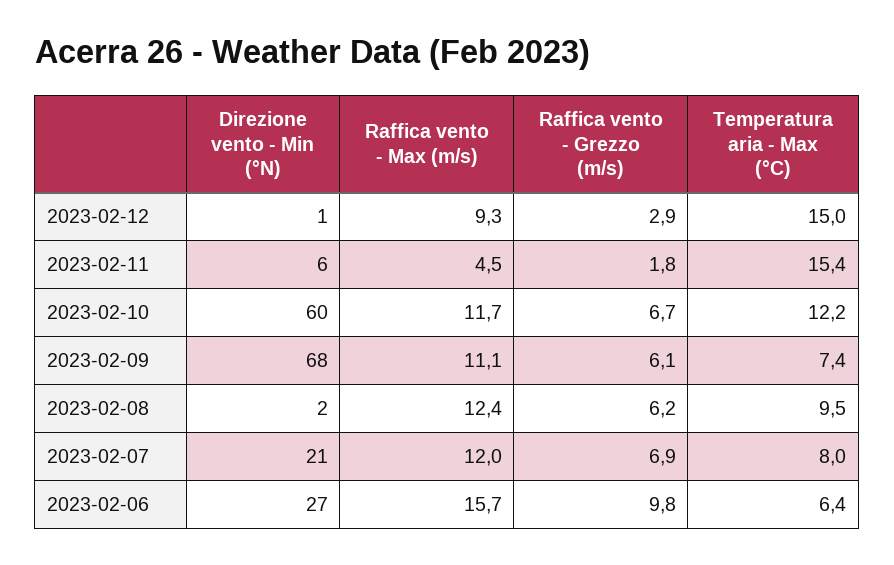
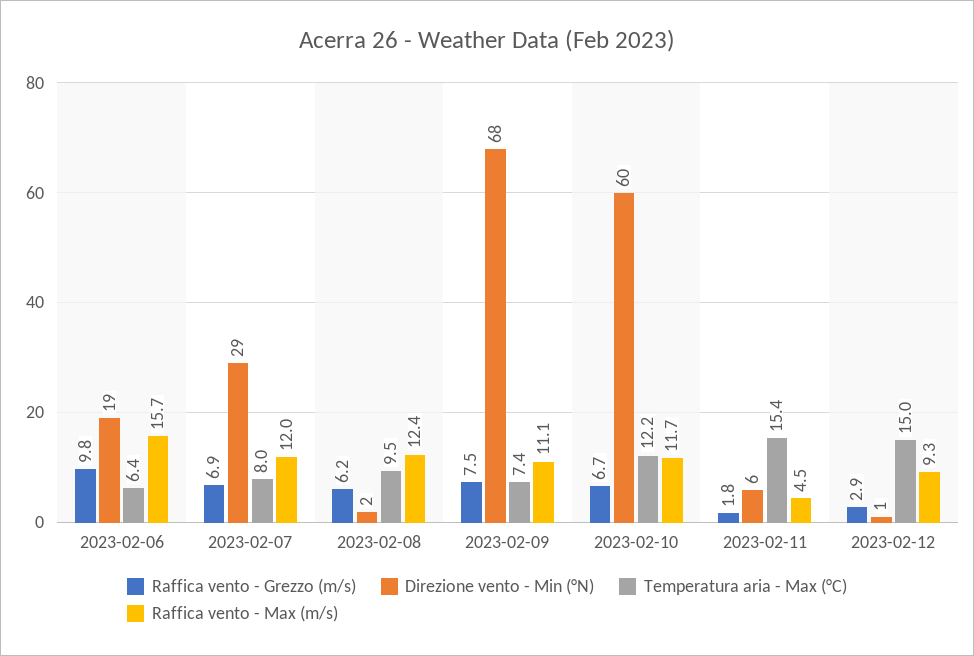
Raffica vento - Grezzo (m/s), 2023-02-09: 6.1 -> 7.5
Direzione vento - Min (°N), 2023-02-07: 21 -> 29
Direzione vento - Min (°N), 2023-02-06: 27 -> 19

